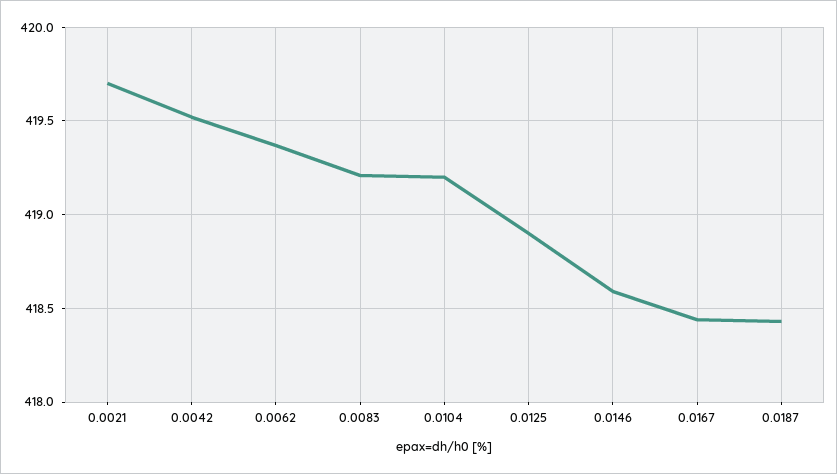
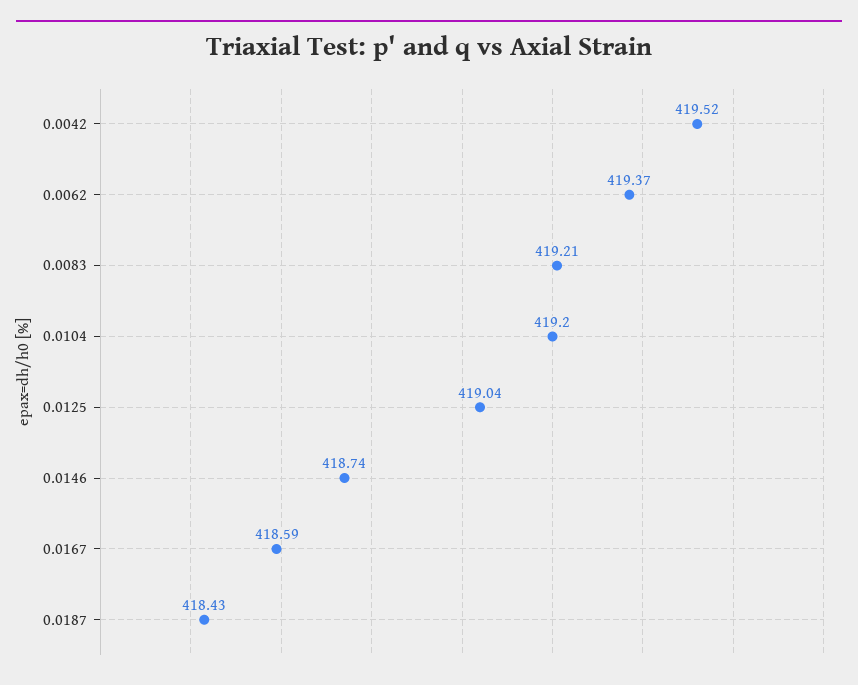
0.0021: 419.7 -> none
0.0125: 418.9 -> 419.04
0.0146: 418.6 -> 418.74
0.0167: 418.45 -> 418.59

